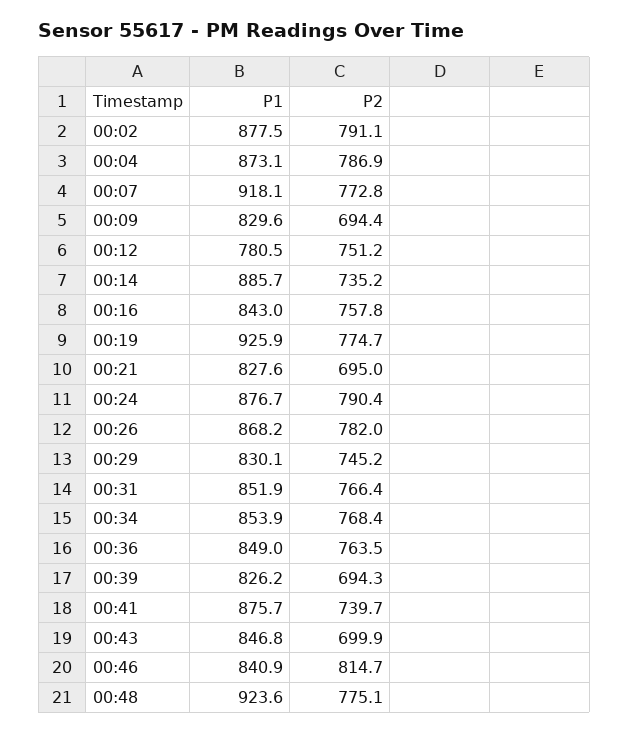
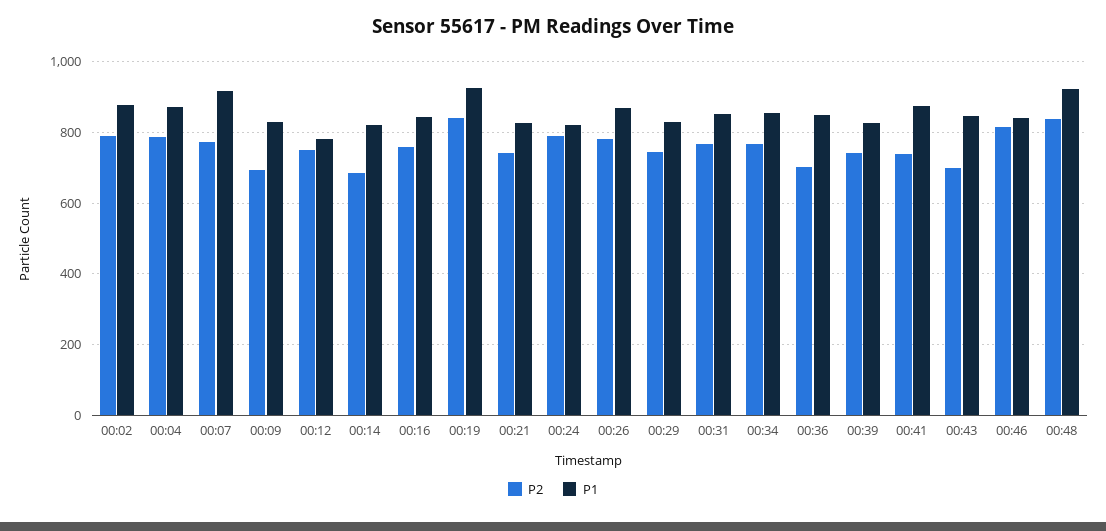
P1, 00:14: 885.7 -> 820
P2, 00:14: 735.2 -> 680
P2, 00:19: 774.7 -> 840
P2, 00:21: 695 -> 740
P1, 00:24: 876.7 -> 820
P2, 00:36: 763.5 -> 700
P2, 00:39: 694.3 -> 740
P2, 00:48: 775.1 -> 840

